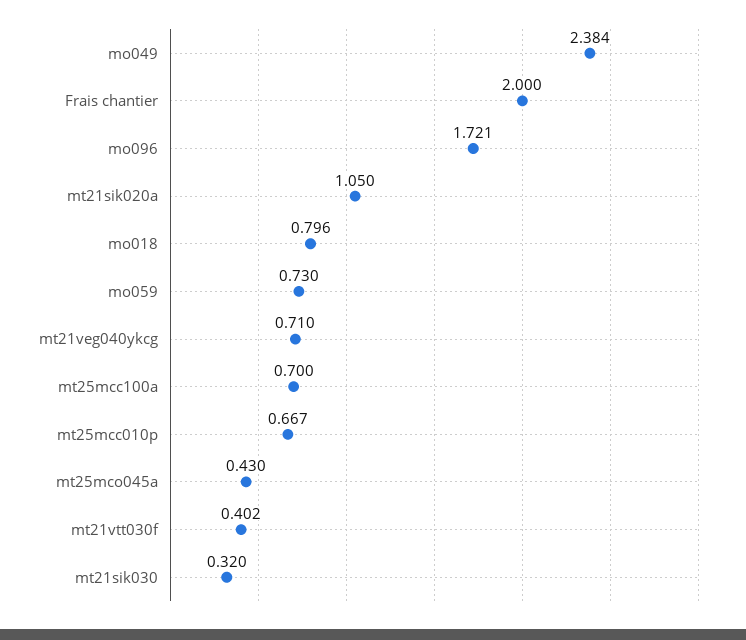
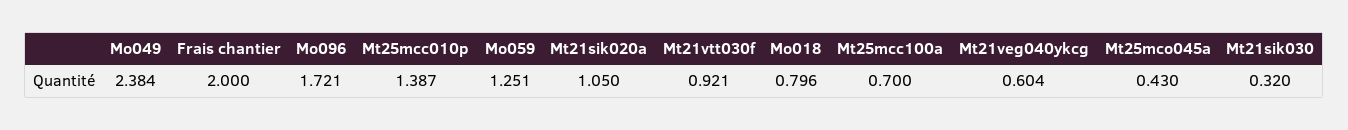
mo059: 0.73 -> 1.251
mt21veg040ykcg: 0.71 -> 0.604
mt25mcc010p: 0.667 -> 1.387
mt21vtt030f: 0.402 -> 0.921

